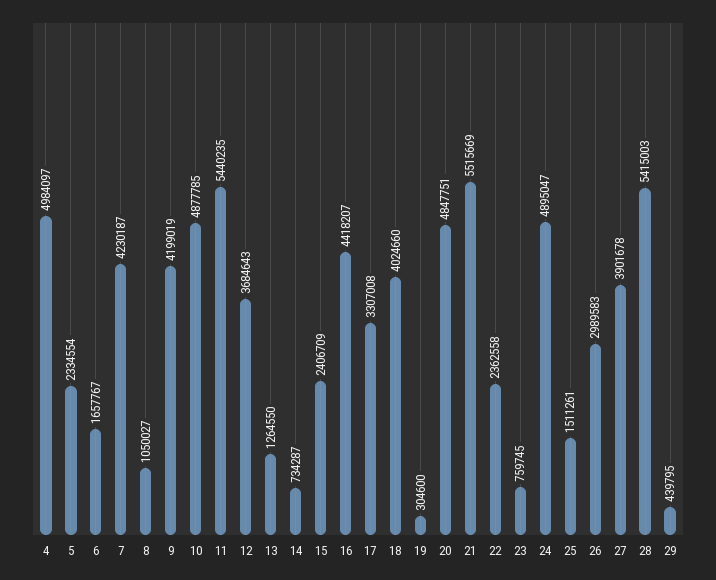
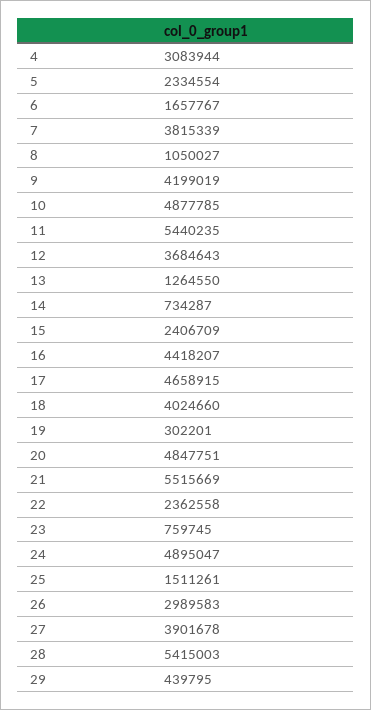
4: 4984097 -> 3083944
7: 4230187 -> 3815339
17: 3307008 -> 4658915
19: 304600 -> 302201

